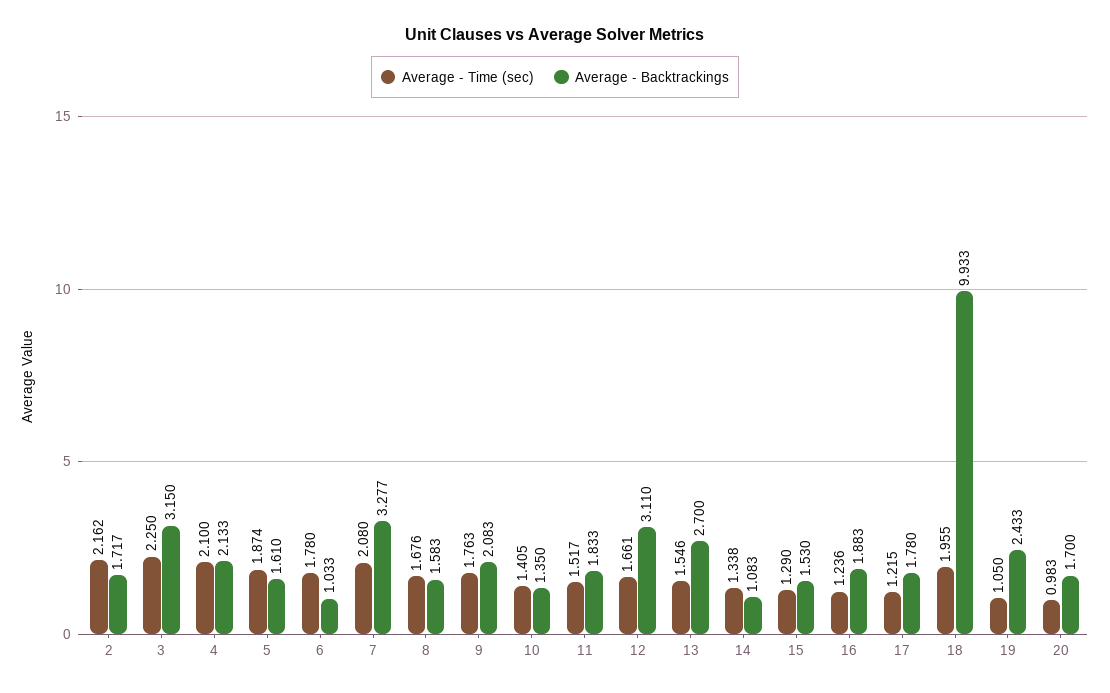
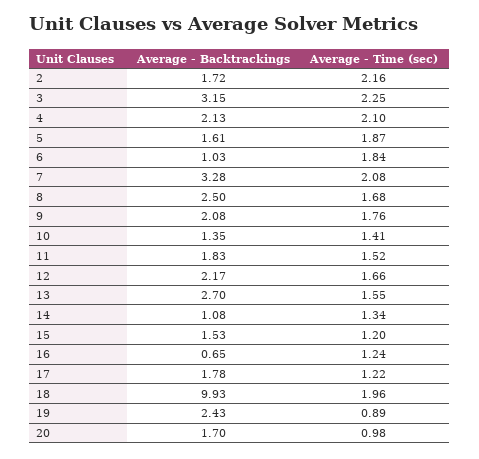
Average - Time (sec), 6: 1.78 -> 1.84
Average - Backtrackings, 8: 1.583 -> 2.5
Average - Backtrackings, 12: 3.11 -> 2.17
Average - Time (sec), 15: 1.29 -> 1.2
Average - Backtrackings, 16: 1.883 -> 0.65
Average - Time (sec), 19: 1.05 -> 0.89

